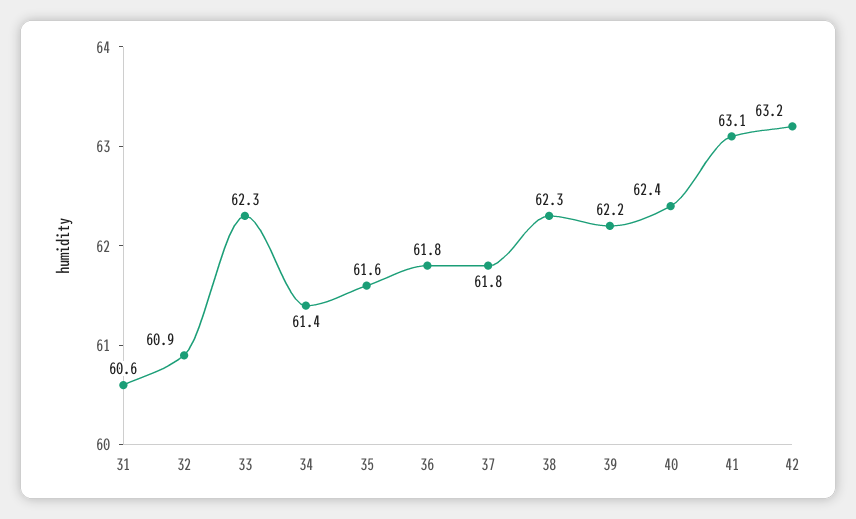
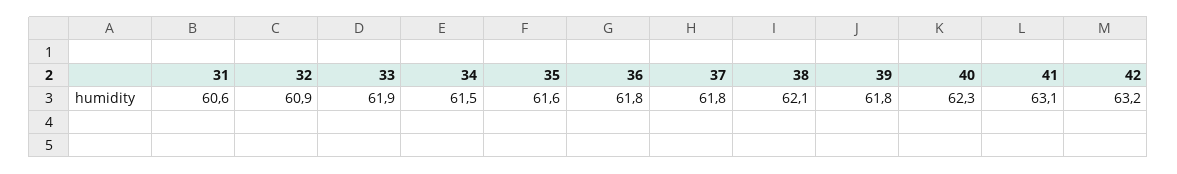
33: 62.3 -> 61.9
34: 61.4 -> 61.5
38: 62.3 -> 62.1
39: 62.2 -> 61.8
40: 62.4 -> 62.3

